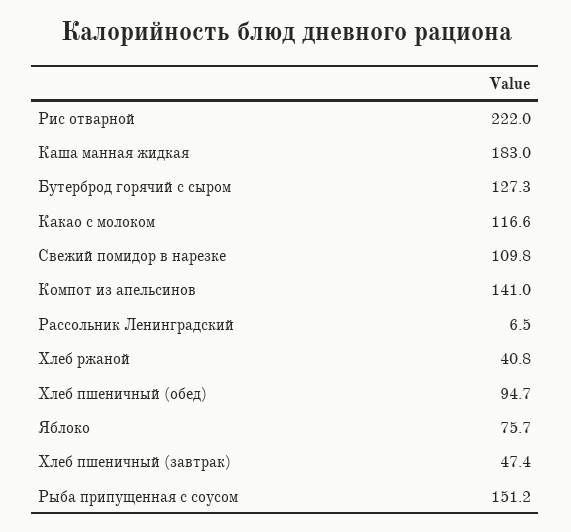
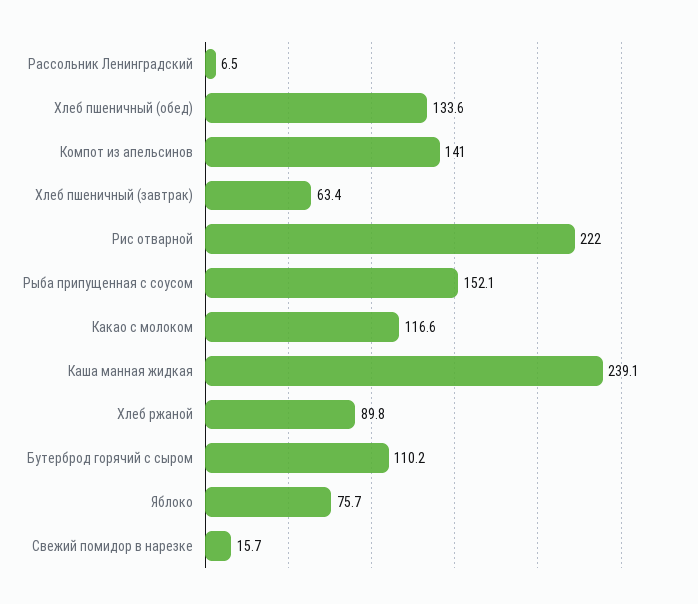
Каша манная жидкая: 183 -> 239.1
Бутерброд горячий с сыром: 127.3 -> 110.2
Свежий помидор в нарезке: 109.8 -> 15.7
Хлеб ржаной: 40.8 -> 89.8
Хлеб пшеничный (обед): 94.7 -> 133.6
Хлеб пшеничный (завтрак): 47.4 -> 63.4
Рыба припущенная с соусом: 151.2 -> 152.1

